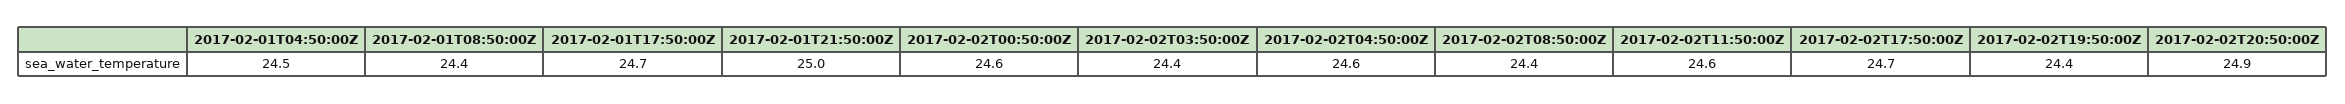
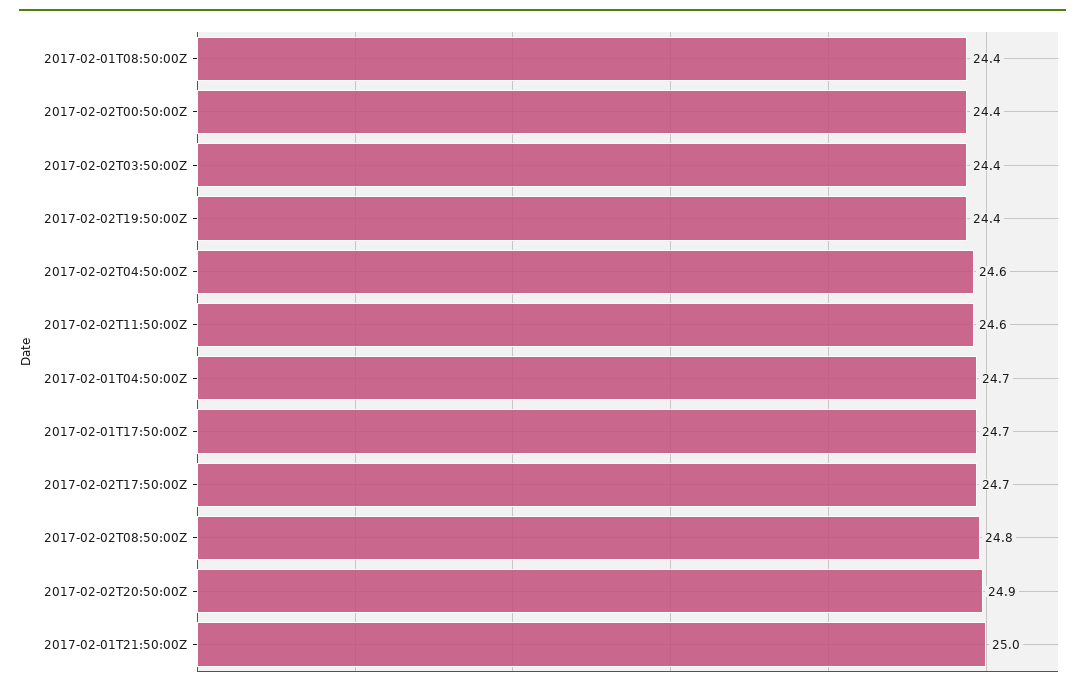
2017-02-01T04:50:00Z: 24.5 -> 24.7
2017-02-02T00:50:00Z: 24.6 -> 24.4
2017-02-02T08:50:00Z: 24.4 -> 24.8

